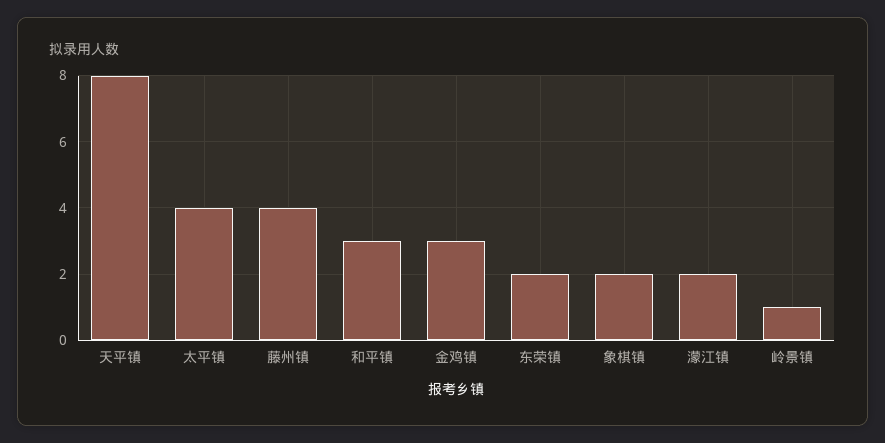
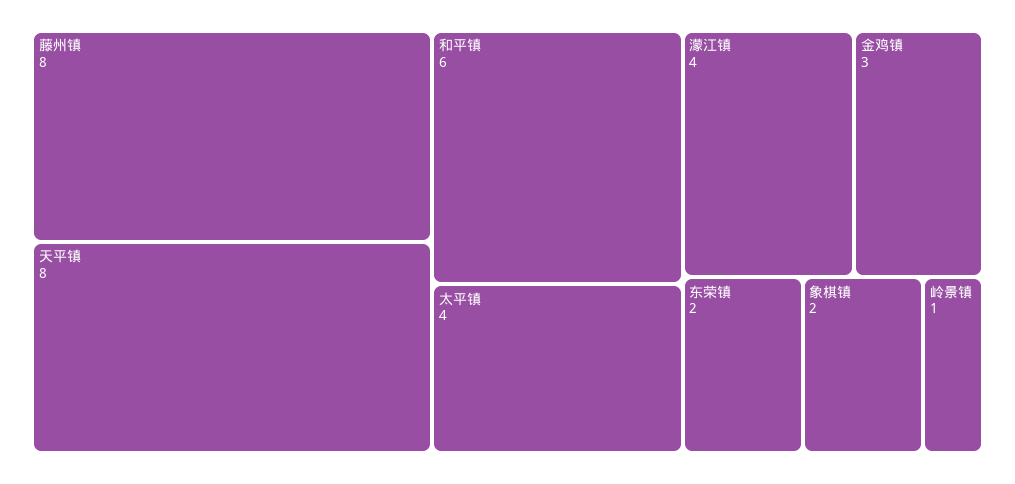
藤州镇: 4 -> 8
和平镇: 3 -> 6
濛江镇: 2 -> 4

